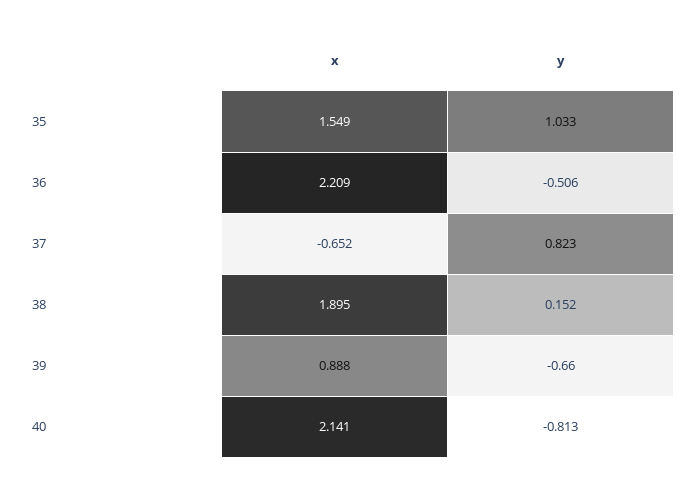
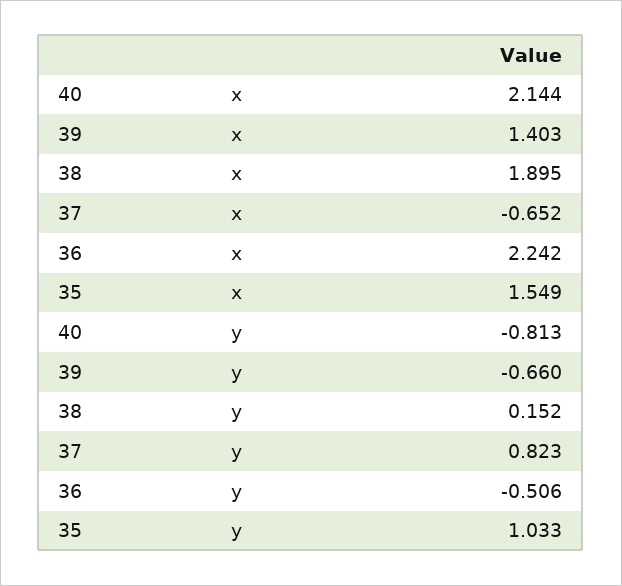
x, 36: 2.209 -> 2.242
x, 39: 0.888 -> 1.403
x, 40: 2.141 -> 2.144

